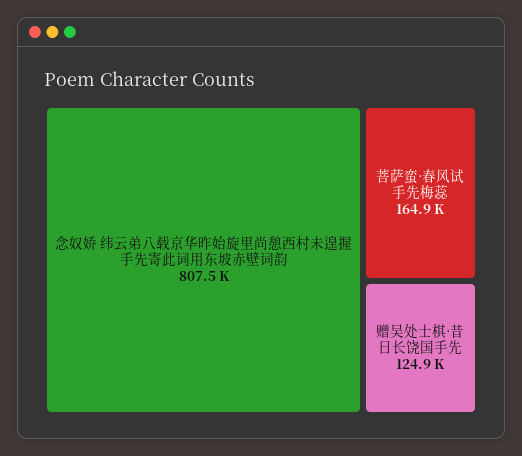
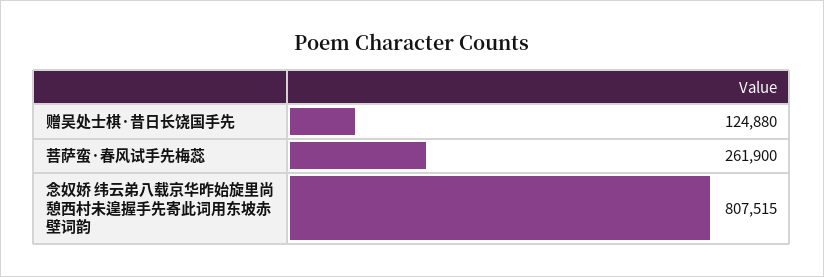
菩萨蛮·春风试手先梅蕊: 164900 -> 261900

